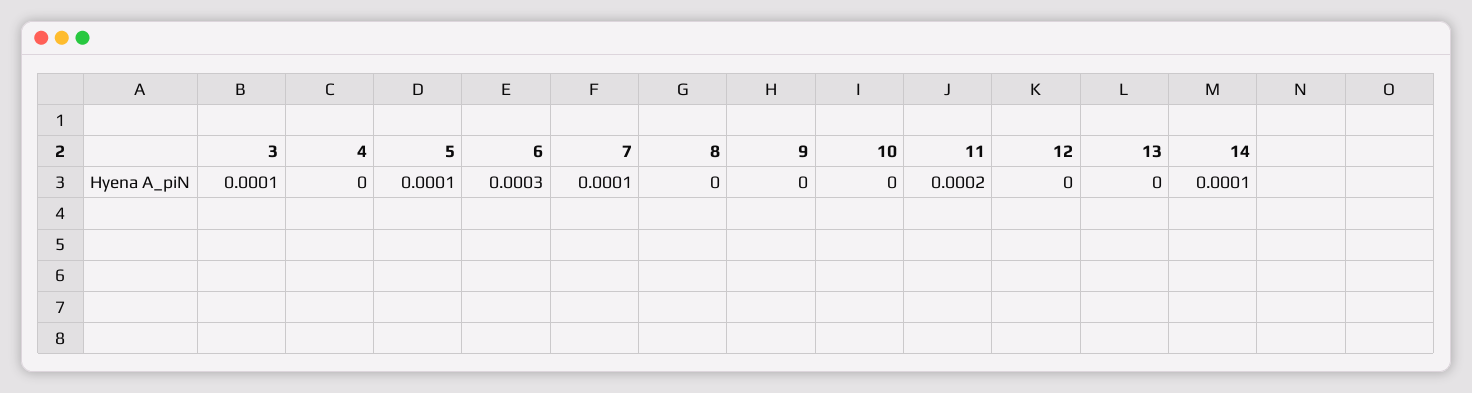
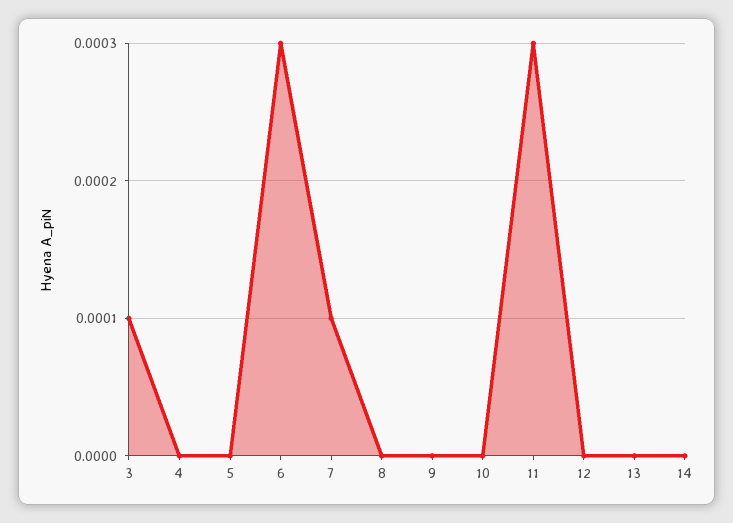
5: 0.0001 -> 0
11: 0.0002 -> 0.0003
14: 0.0001 -> 0

